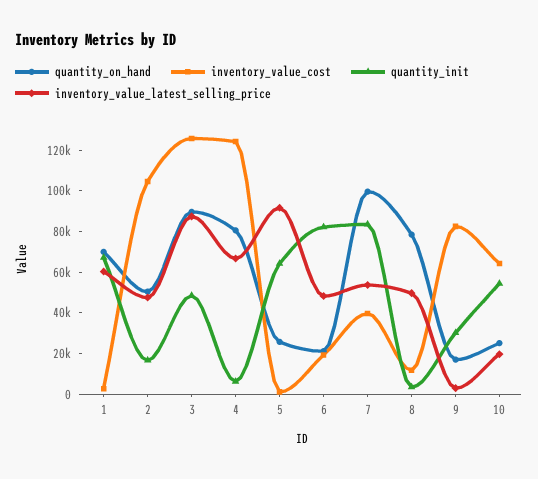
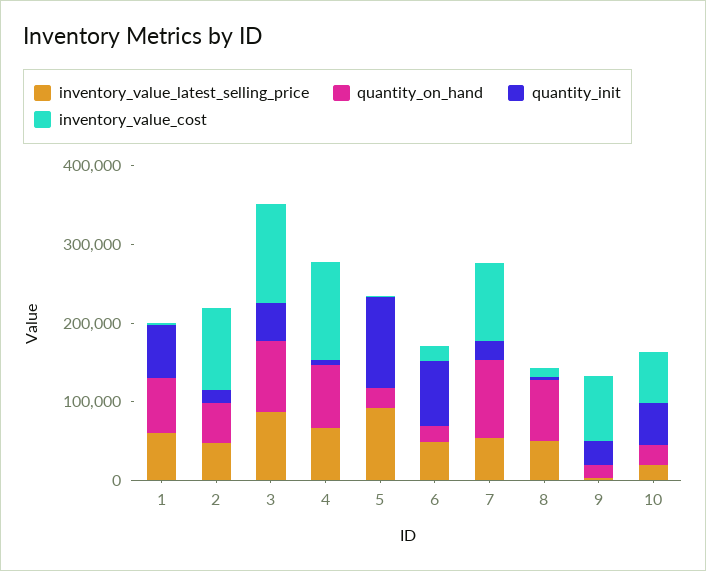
quantity_init, 5: 65000 -> 120000
inventory_value_cost, 7: 40000 -> 100000
quantity_init, 7: 85000 -> 20000

